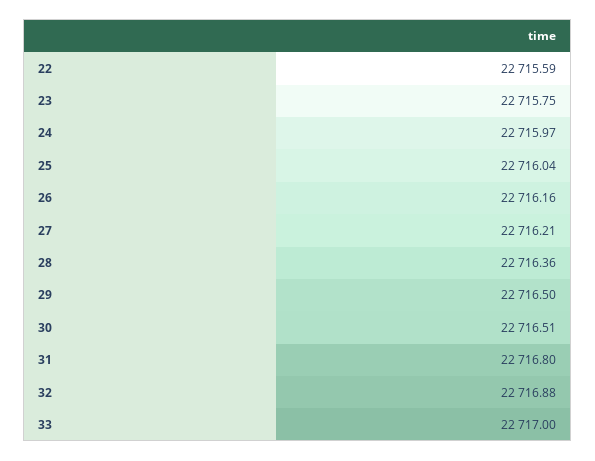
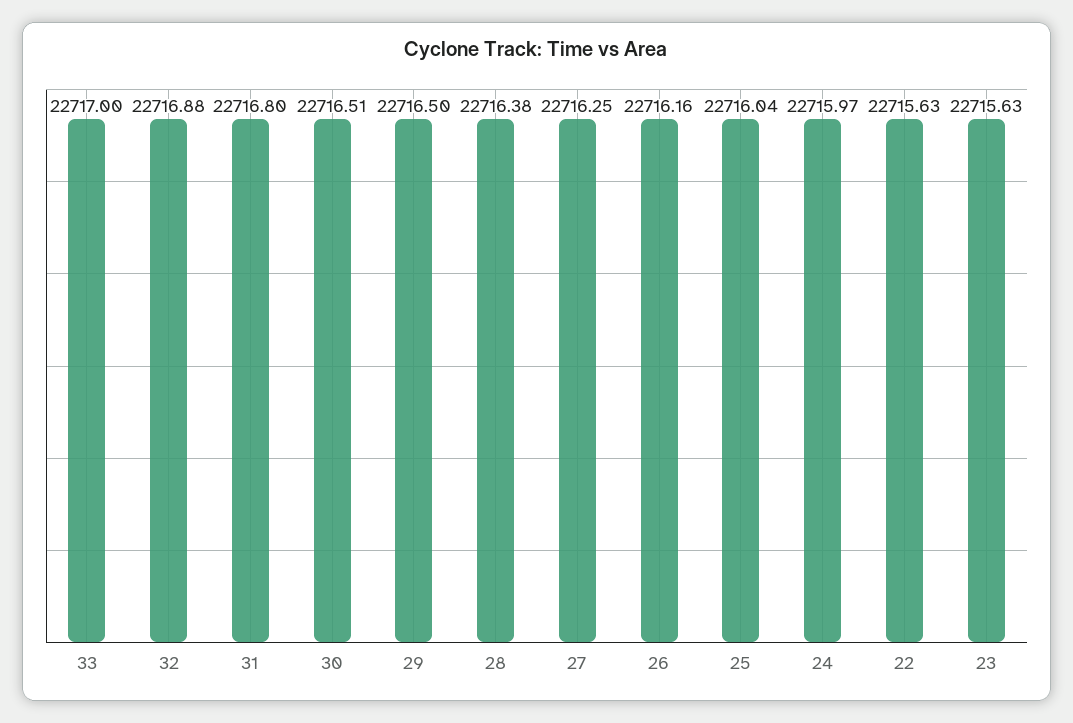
22: 22715.59 -> 22715.63
23: 22715.75 -> 22715.63
27: 22716.21 -> 22716.25
28: 22716.36 -> 22716.38

